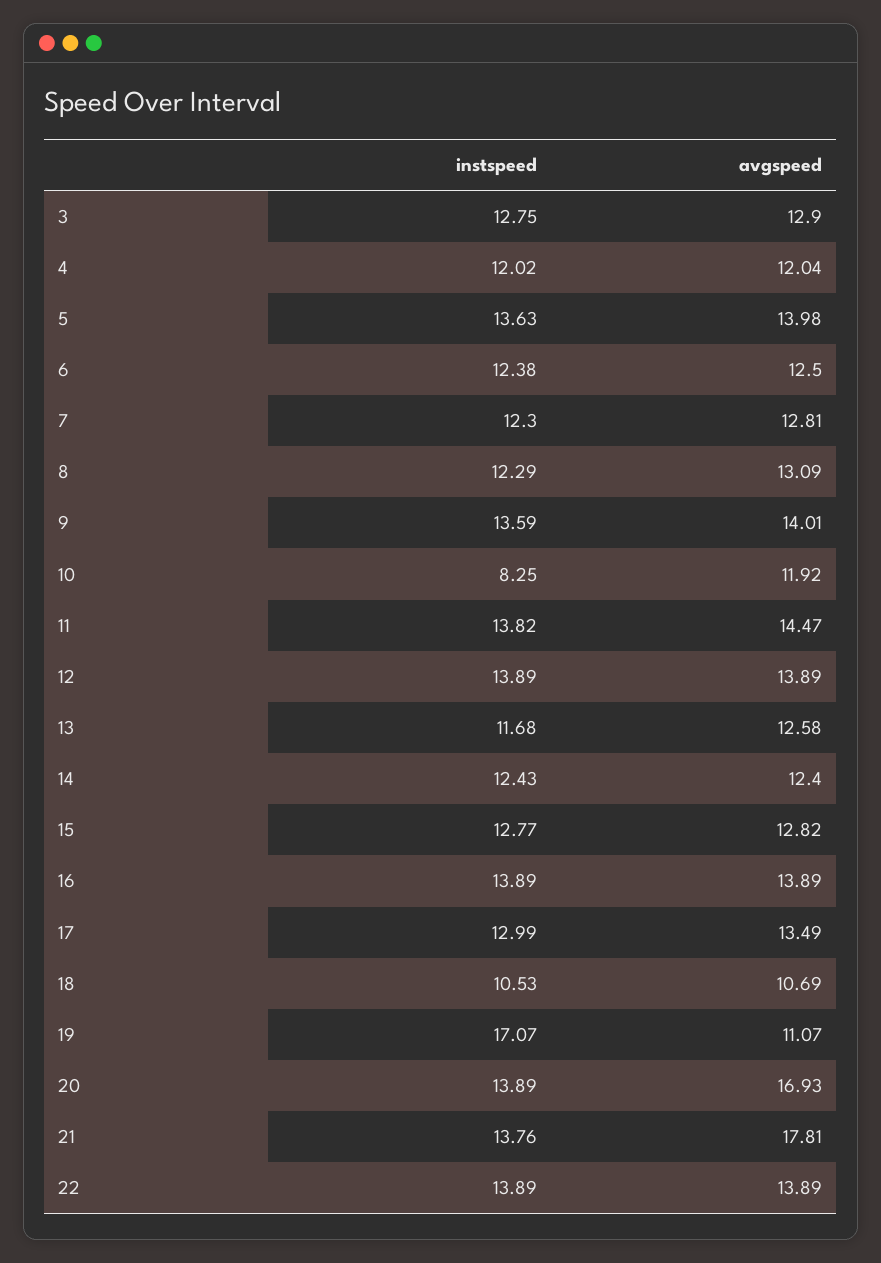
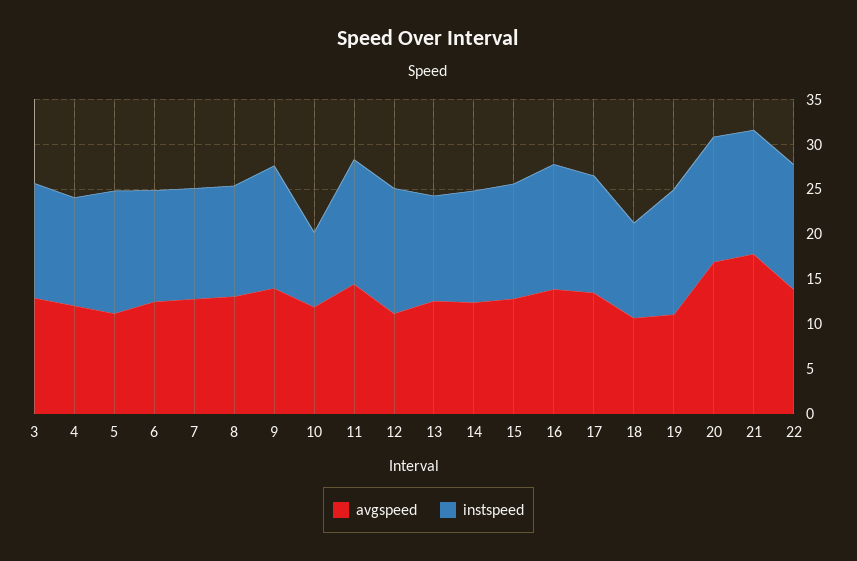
avgspeed, 5: 13.98 -> 11
avgspeed, 12: 13.89 -> 11
instspeed, 19: 17.07 -> 14

